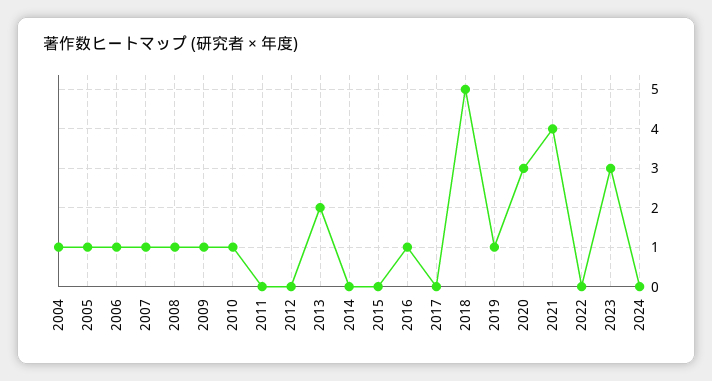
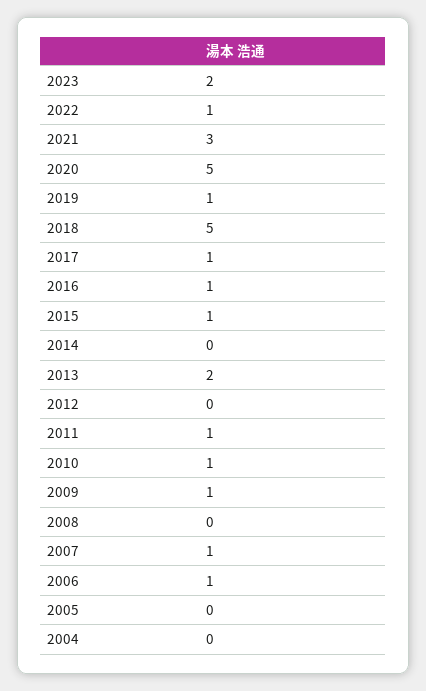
2004: 1 -> 0
2005: 1 -> 0
2008: 1 -> 0
2011: 0 -> 1
2015: 0 -> 1
2017: 0 -> 1
2020: 3 -> 5
2021: 4 -> 3
2022: 0 -> 1
2023: 3 -> 2
2024: 0 -> none

